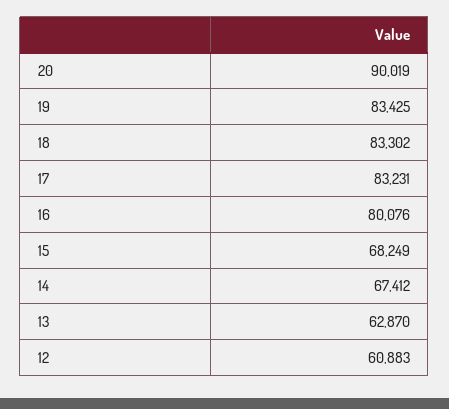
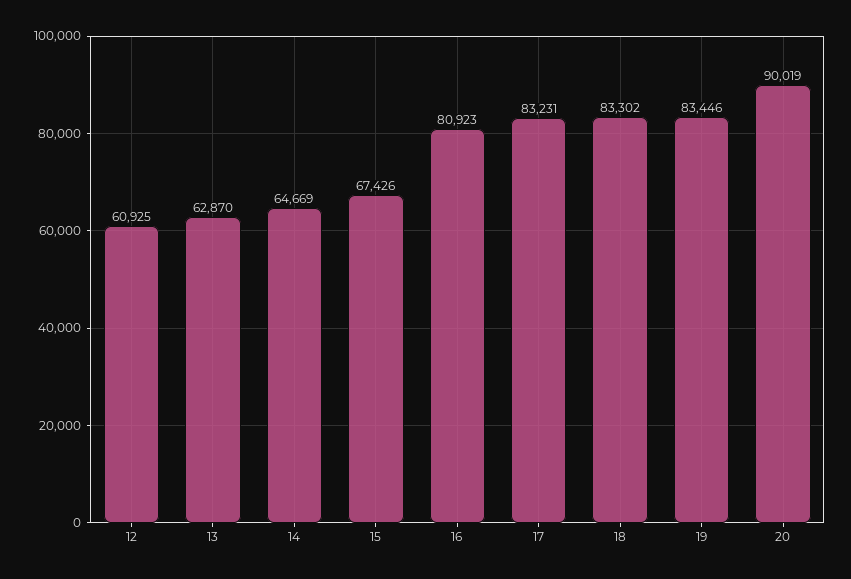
19: 83425 -> 83446
16: 80076 -> 80923
15: 68249 -> 67426
14: 67412 -> 64669
12: 60883 -> 60925

